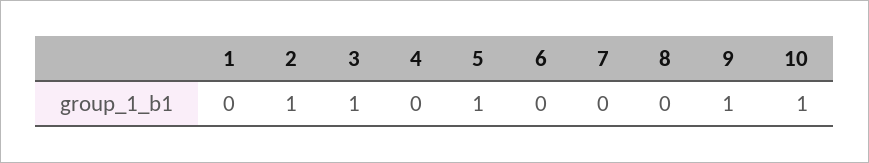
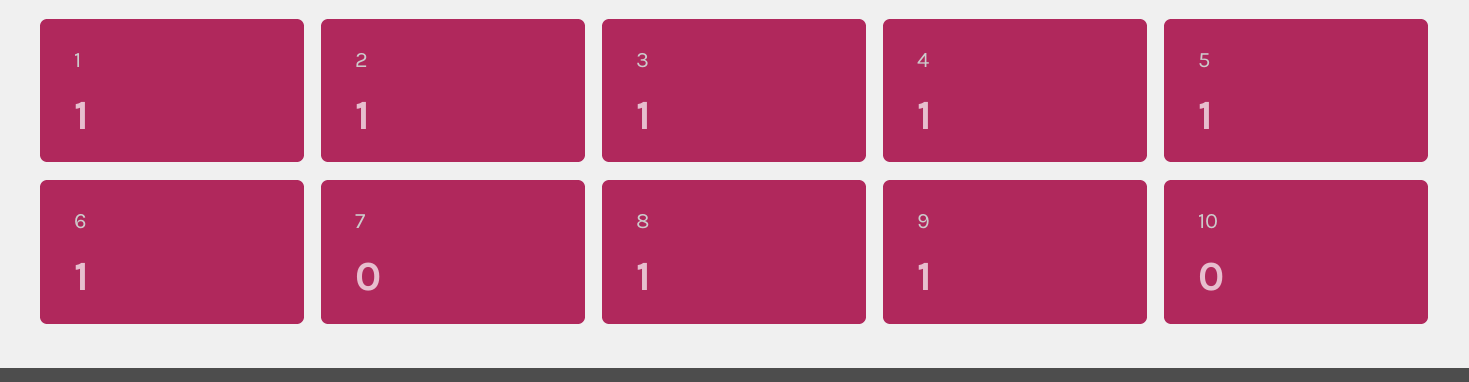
1: 0 -> 1
4: 0 -> 1
6: 0 -> 1
8: 0 -> 1
10: 1 -> 0

